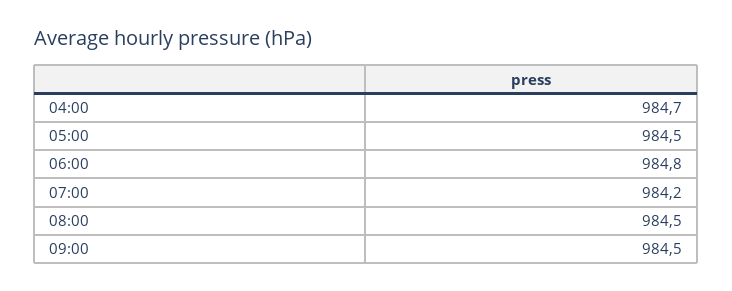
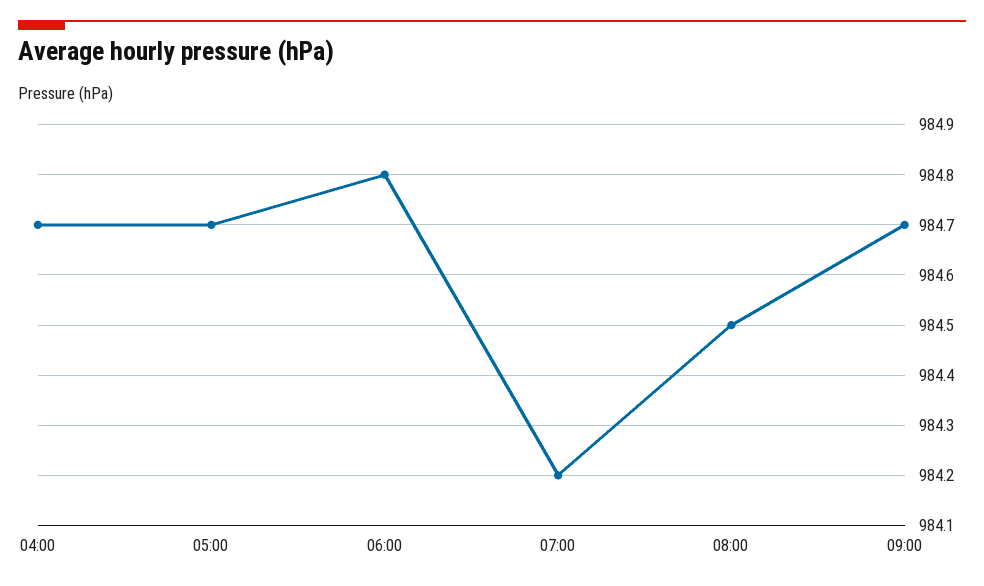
05:00: 984.5 -> 984.7
09:00: 984.5 -> 984.7

